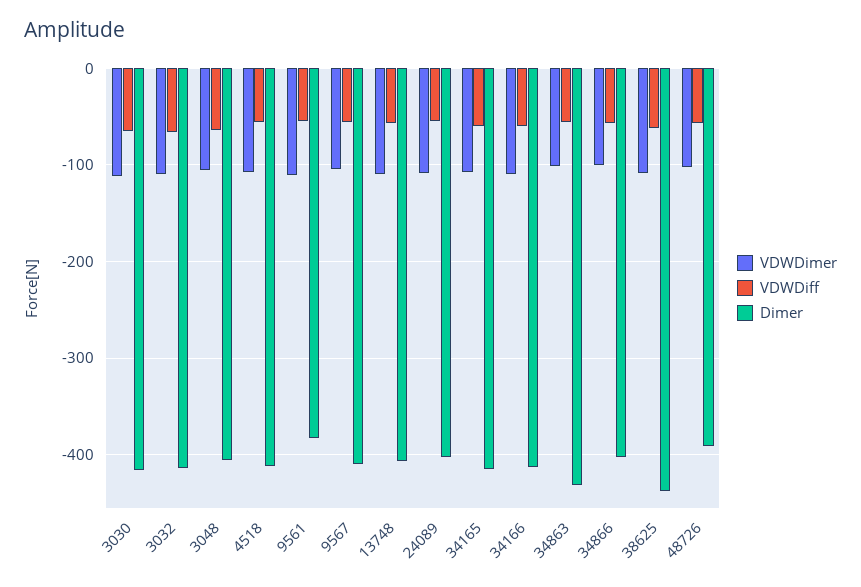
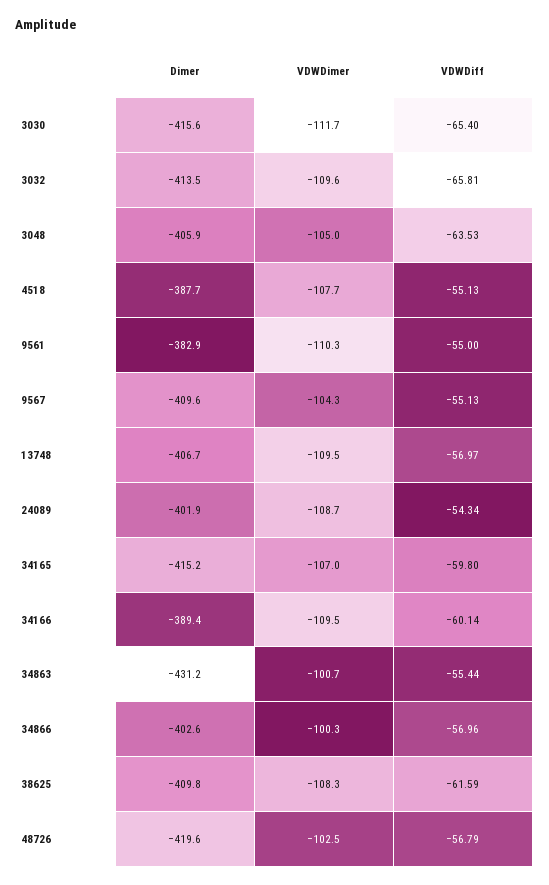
Dimer, 4518: -410 -> -387.7
Dimer, 34166: -410 -> -389.4
Dimer, 38625: -440 -> -409.8
Dimer, 48726: -390 -> -419.6

